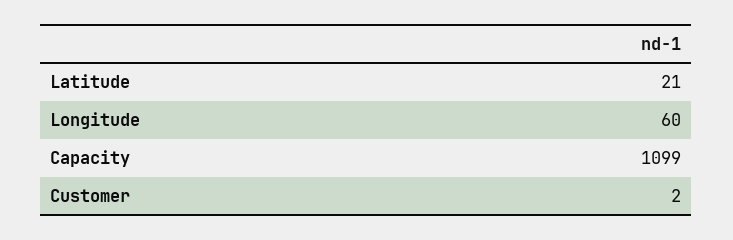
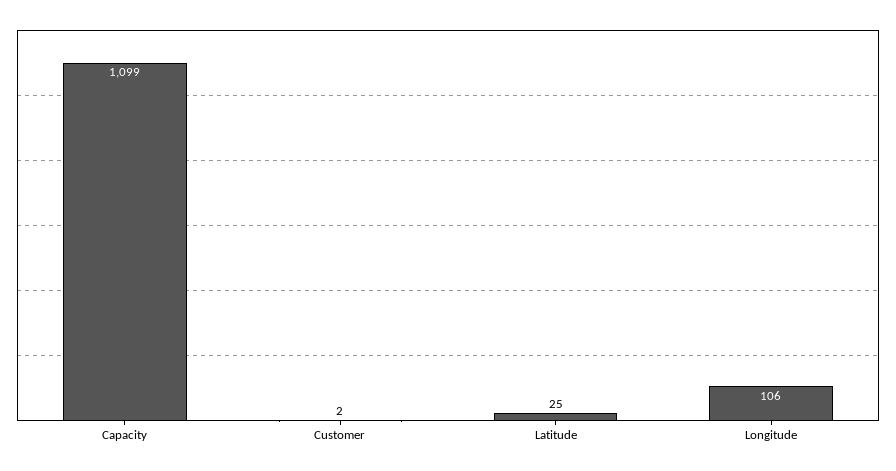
Latitude: 21 -> 25
Longitude: 60 -> 106

